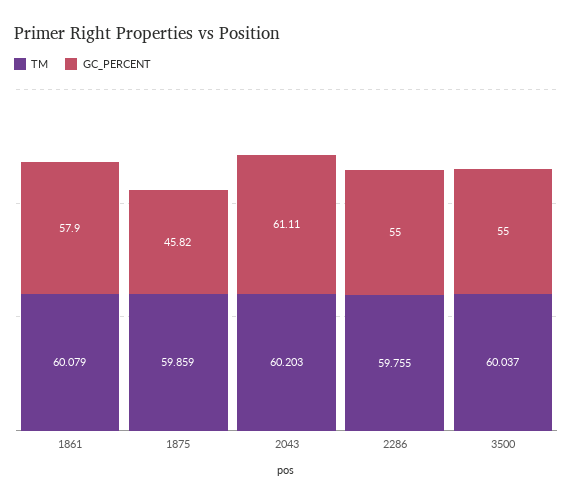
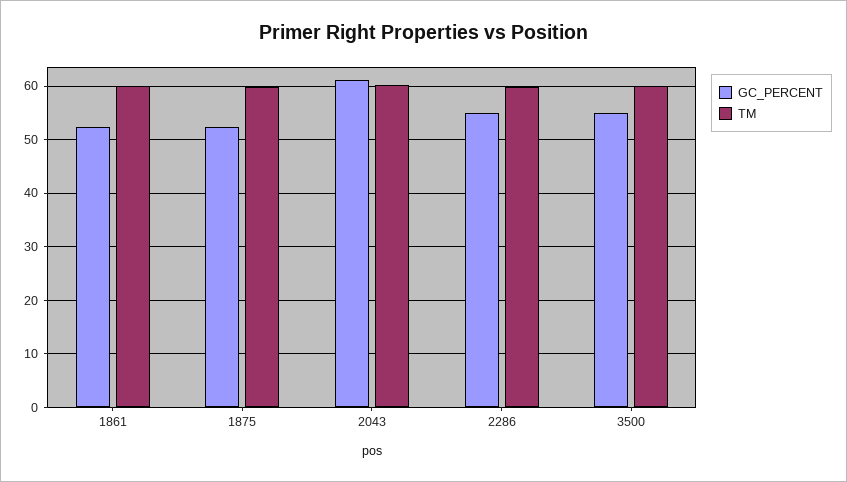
GC_PERCENT, 1861: 57.9 -> 52
GC_PERCENT, 1875: 45.82 -> 52

